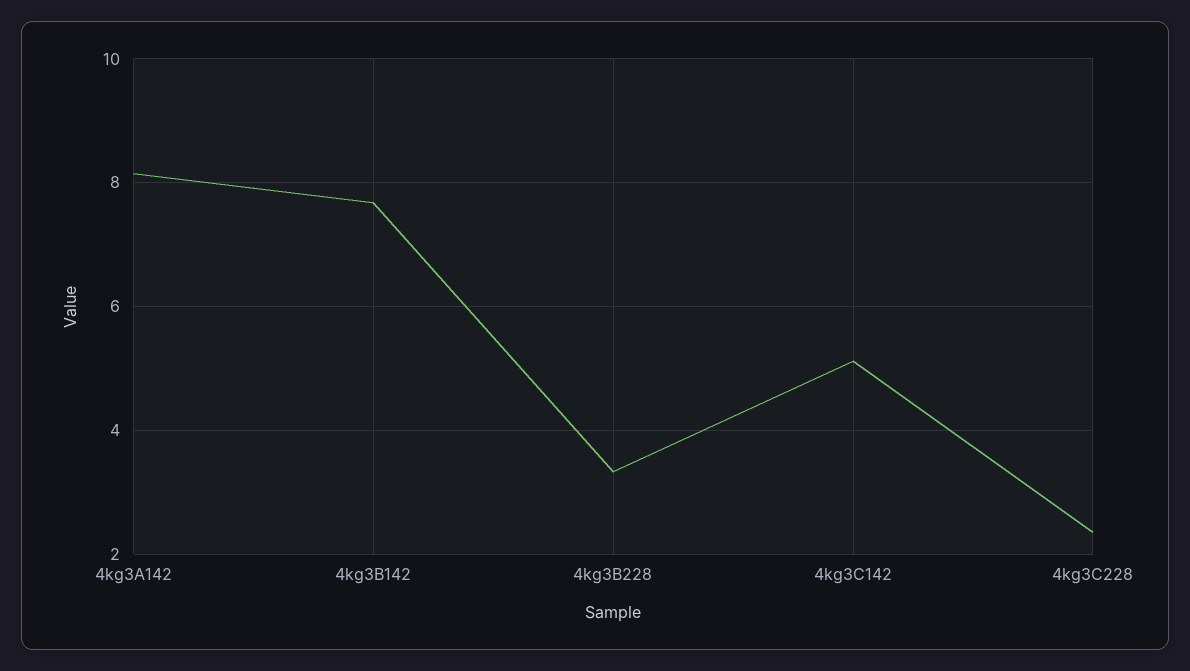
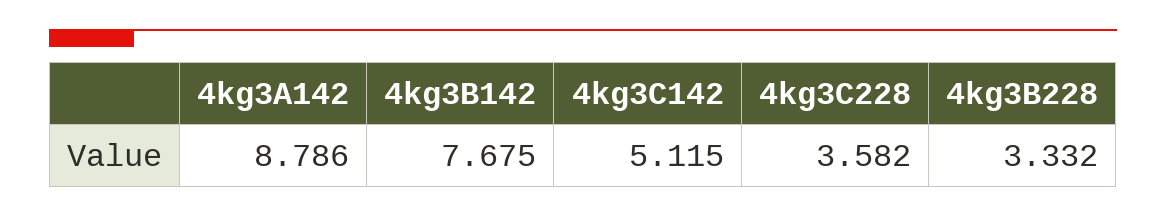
4kg3A142: 8.2 -> 8.786
4kg3C228: 2.4 -> 3.582

